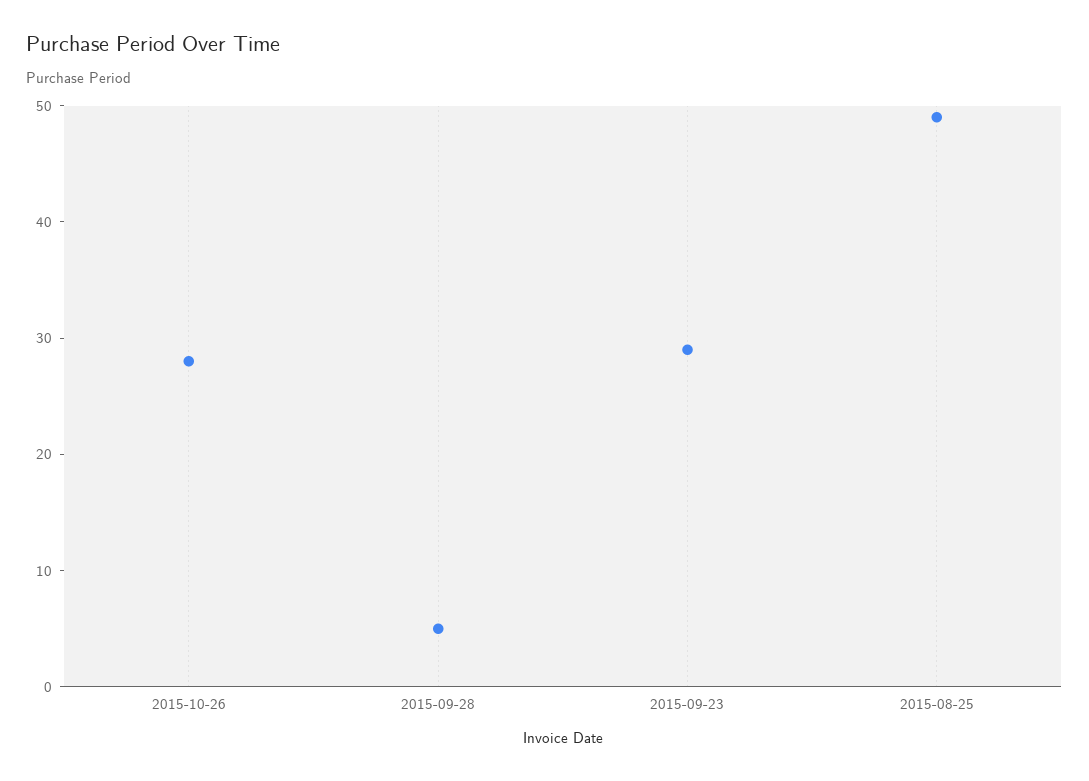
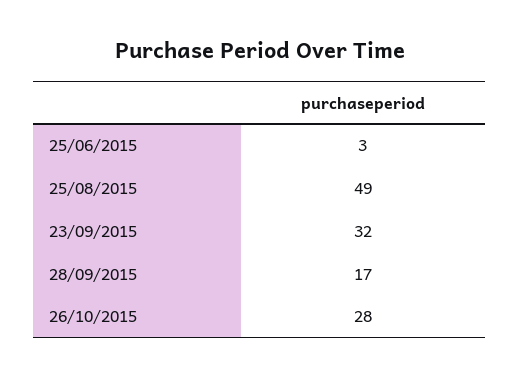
2015-09-28: 5 -> 17
2015-09-23: 29 -> 32
25/06/2015: none -> 3

